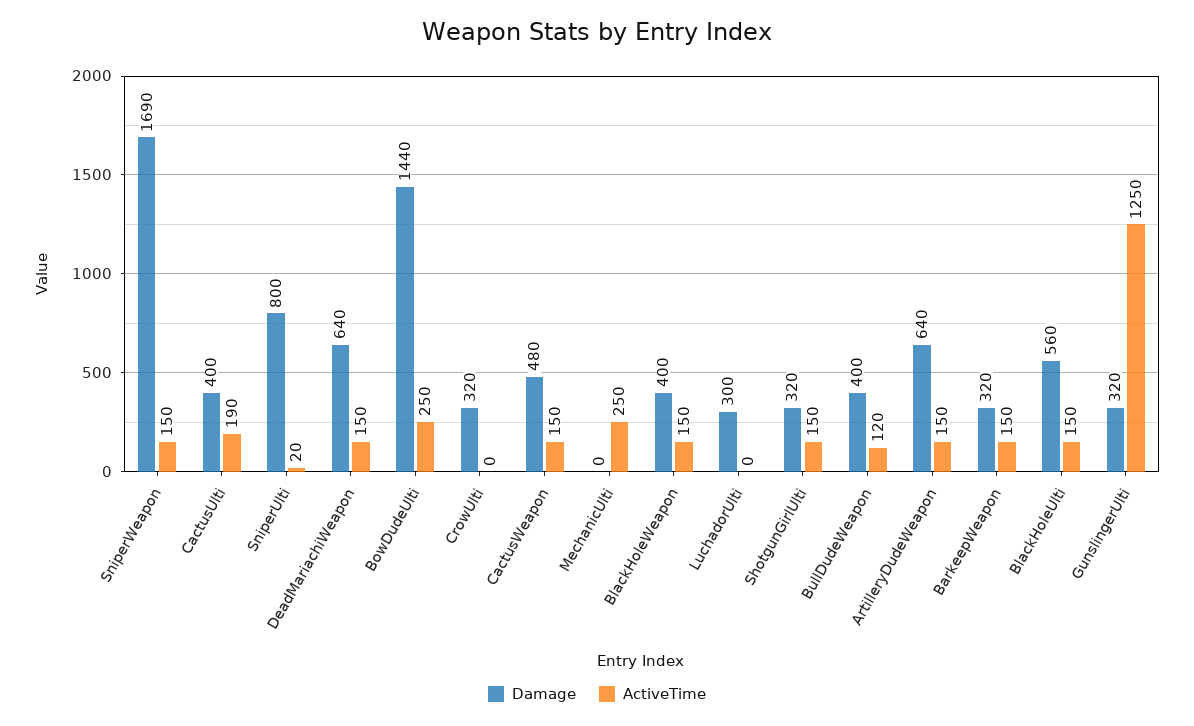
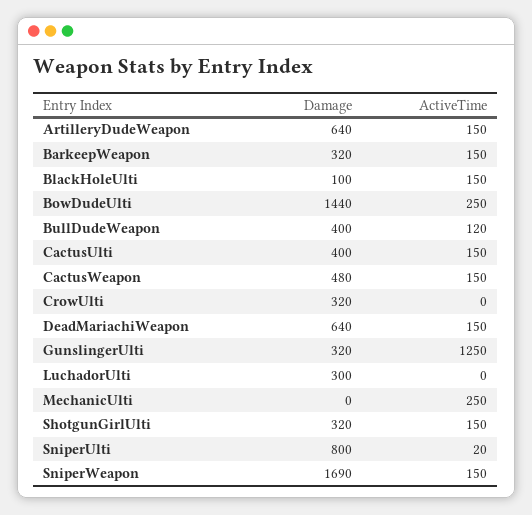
ActiveTime, CactusUlti: 190 -> 150
Damage, BlackHoleWeapon: 400 -> none
ActiveTime, BlackHoleWeapon: 150 -> none
Damage, BlackHoleUlti: 560 -> 100

